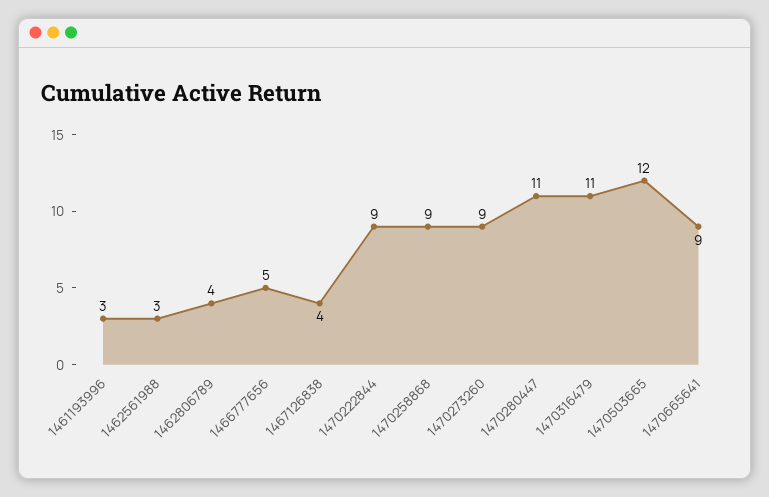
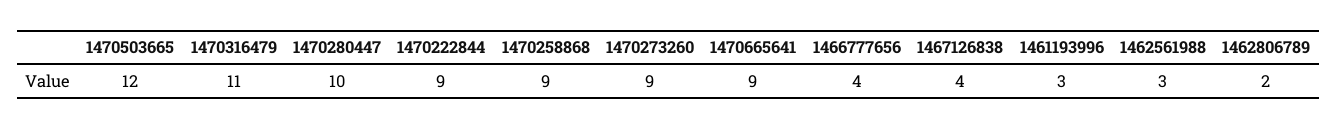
1462806789: 4 -> 2
1466777656: 5 -> 4
1470280447: 11 -> 10

